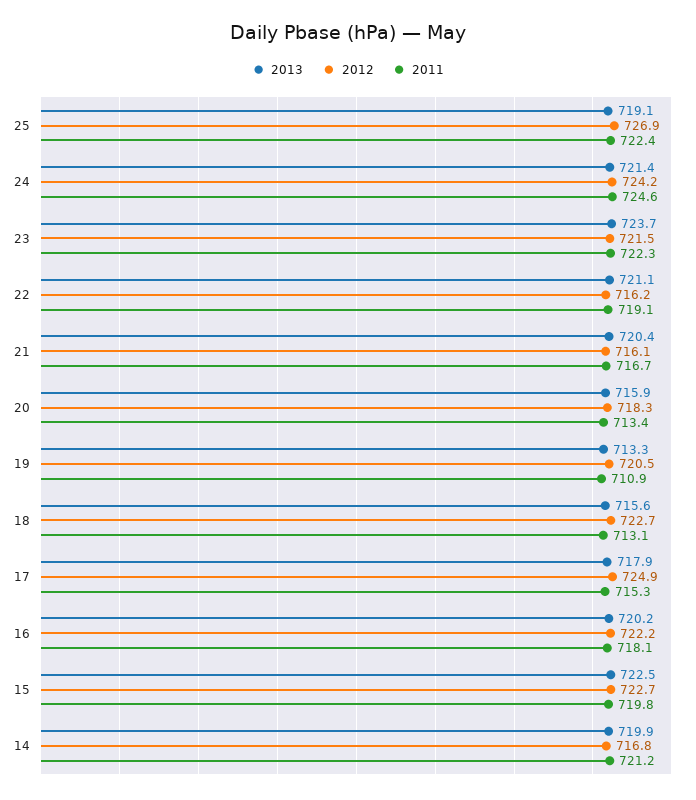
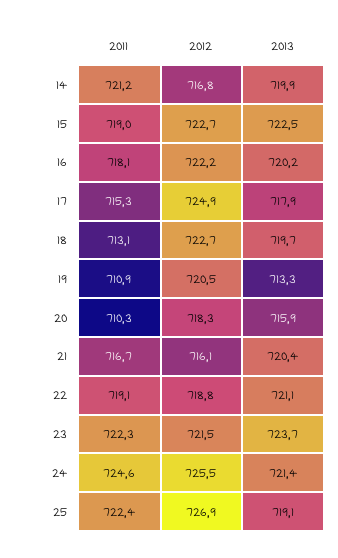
2012, 24: 724.2 -> 725.5
2012, 22: 716.2 -> 718.8
2011, 20: 713.4 -> 710.3
2013, 18: 715.6 -> 719.7
2011, 15: 719.8 -> 719

